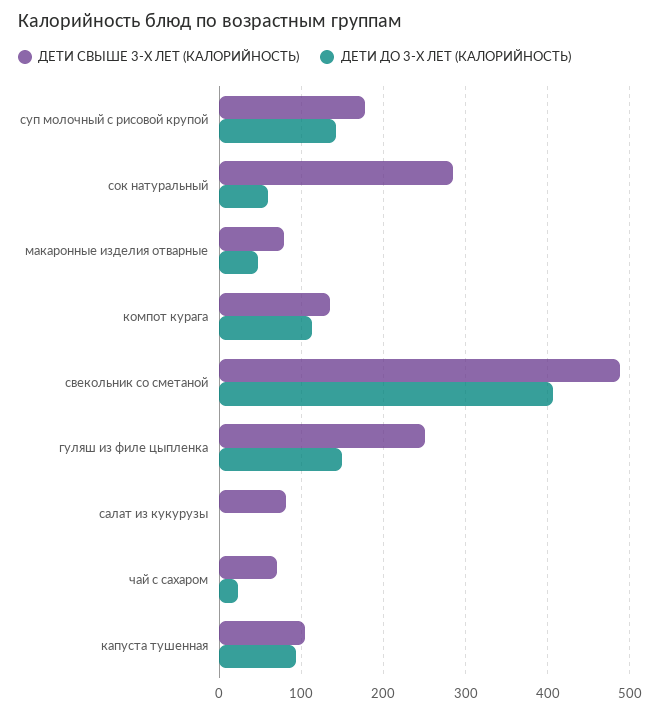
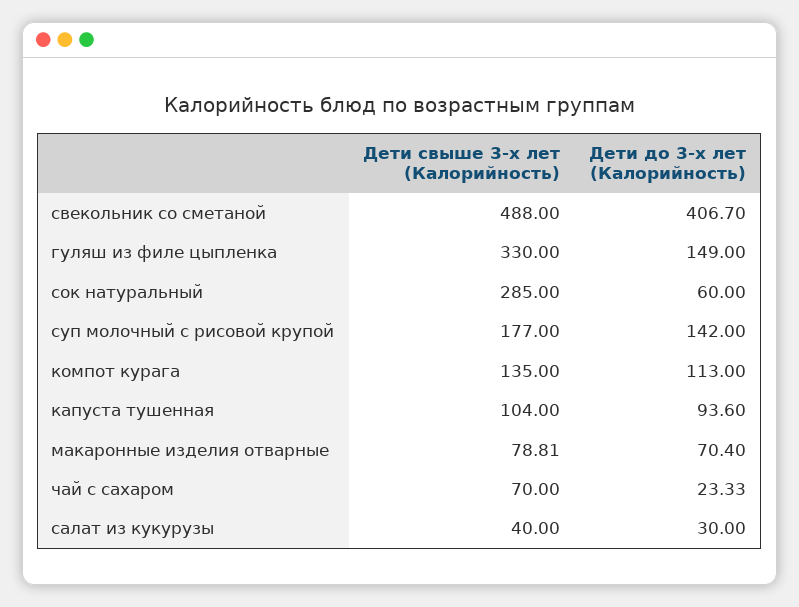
ДЕТИ ДО 3-Х ЛЕТ (КАЛОРИЙНОСТЬ), макаронные изделия отварные: 50 -> 70.4
ДЕТИ СВЫШЕ 3-Х ЛЕТ (КАЛОРИЙНОСТЬ), гуляш из филе цыпленка: 250 -> 330
ДЕТИ СВЫШЕ 3-Х ЛЕТ (КАЛОРИЙНОСТЬ), салат из кукурузы: 80 -> 40
ДЕТИ ДО 3-Х ЛЕТ (КАЛОРИЙНОСТЬ), салат из кукурузы: 0 -> 30

